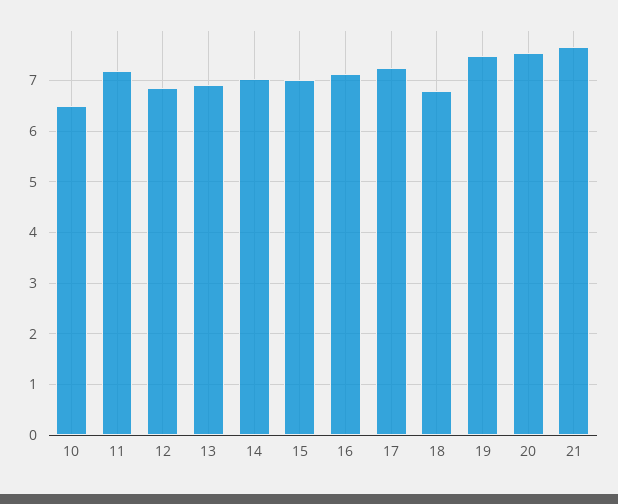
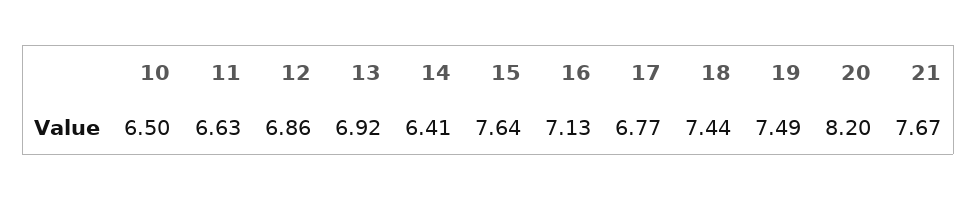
11: 7.2 -> 6.63
14: 7 -> 6.41
15: 7 -> 7.64
17: 7.2 -> 6.77
18: 6.8 -> 7.44
20: 7.6 -> 8.2

